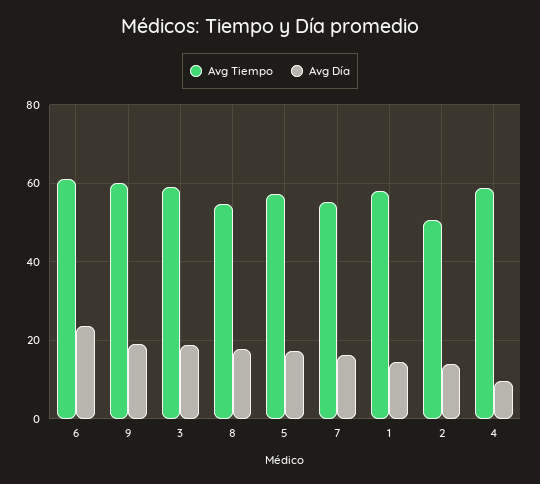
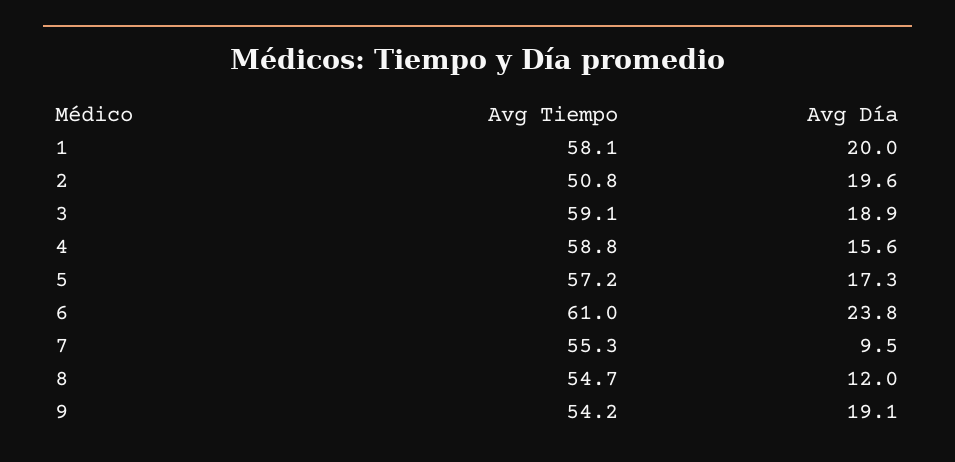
Avg Tiempo, 9: 60 -> 54.2
Avg Día, 8: 18 -> 12
Avg Día, 7: 16 -> 9.5
Avg Día, 1: 14 -> 20
Avg Día, 2: 14 -> 19.6
Avg Día, 4: 10 -> 15.6

